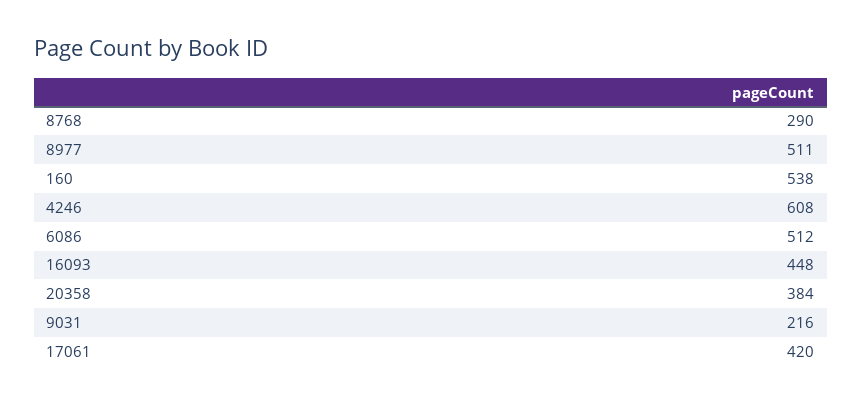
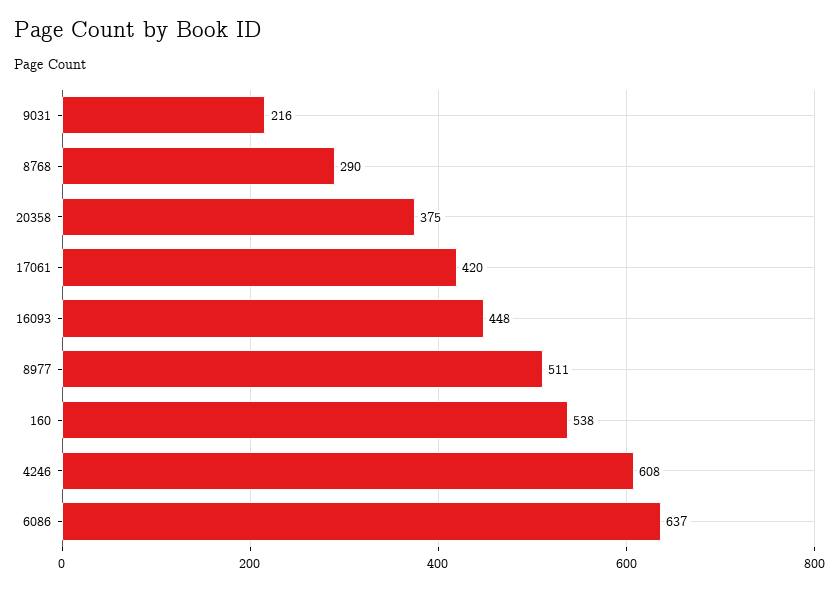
6086: 512 -> 637
20358: 384 -> 375

